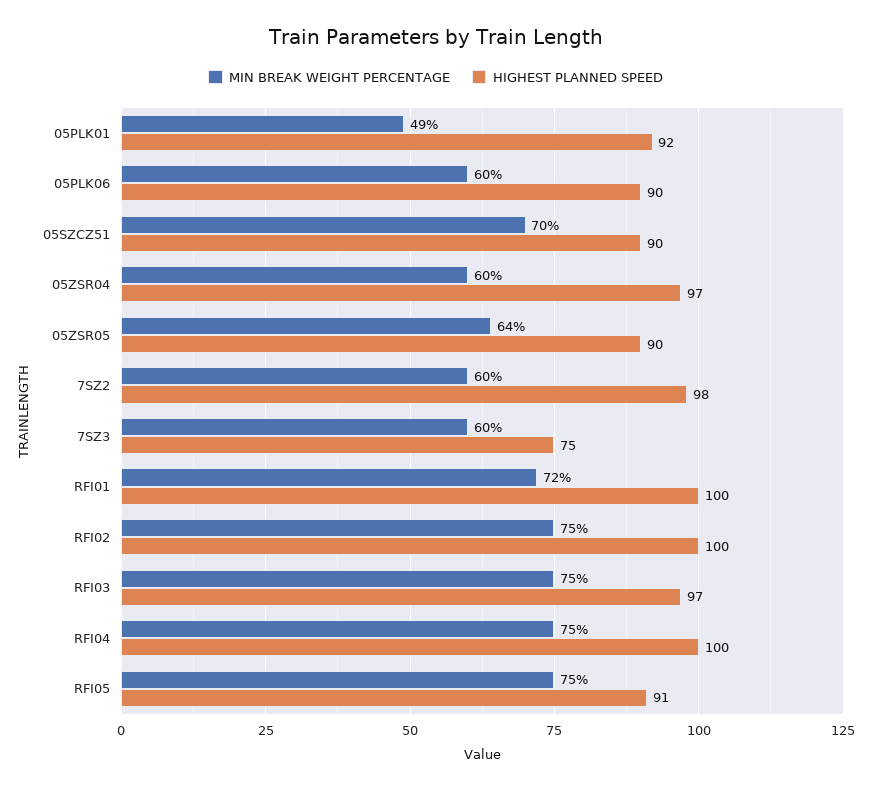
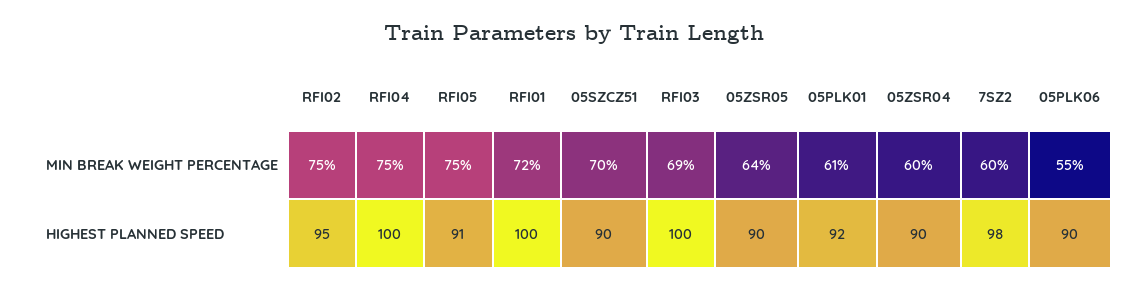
MIN BREAK WEIGHT PERCENTAGE, 05PLK01: 49 -> 61
MIN BREAK WEIGHT PERCENTAGE, 05PLK06: 60 -> 55
HIGHEST PLANNED SPEED, 05ZSR04: 97 -> 90
MIN BREAK WEIGHT PERCENTAGE, 7SZ3: 60 -> none
HIGHEST PLANNED SPEED, 7SZ3: 75 -> none
HIGHEST PLANNED SPEED, RFI02: 100 -> 95
MIN BREAK WEIGHT PERCENTAGE, RFI03: 75 -> 69
HIGHEST PLANNED SPEED, RFI03: 97 -> 100

